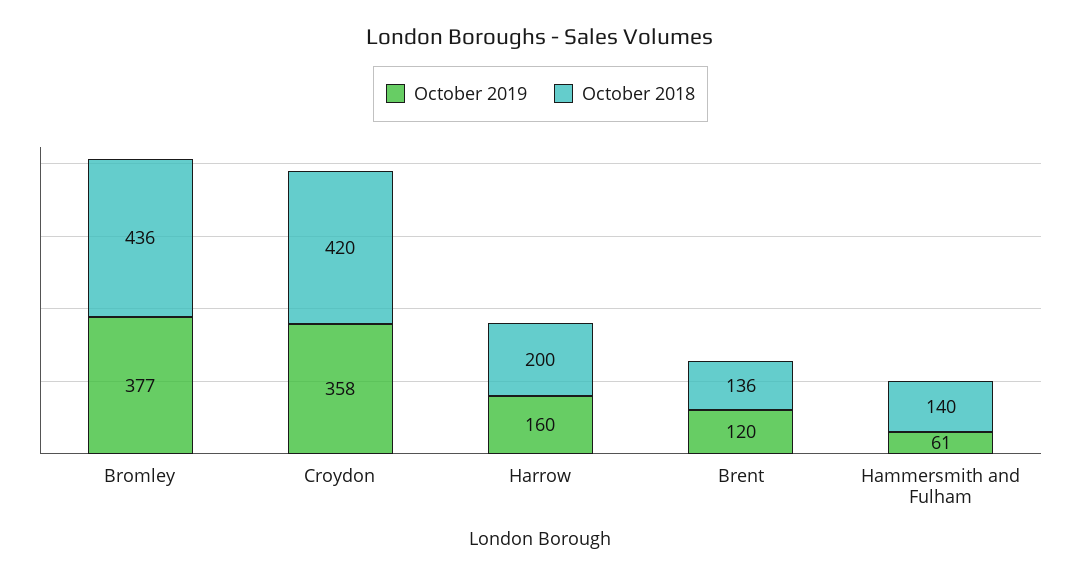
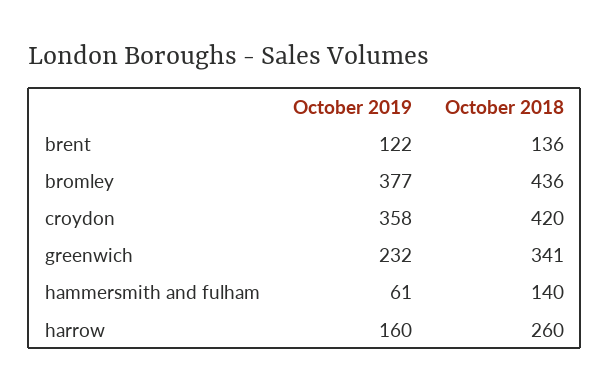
October 2018, Harrow: 200 -> 260
October 2019, Brent: 120 -> 122
October 2019, greenwich: none -> 232
October 2018, greenwich: none -> 341

